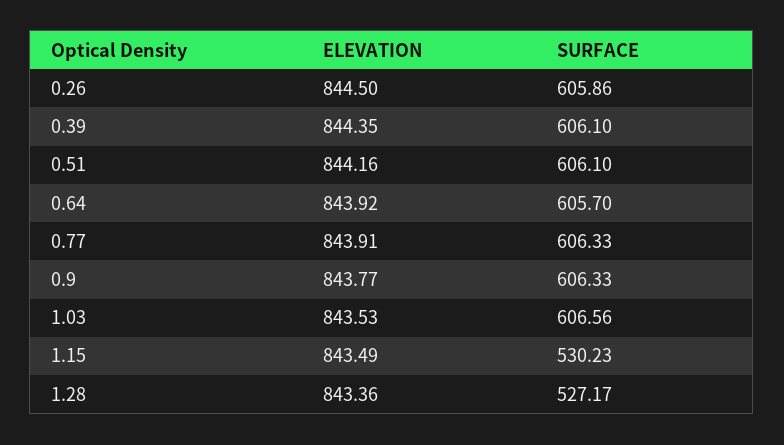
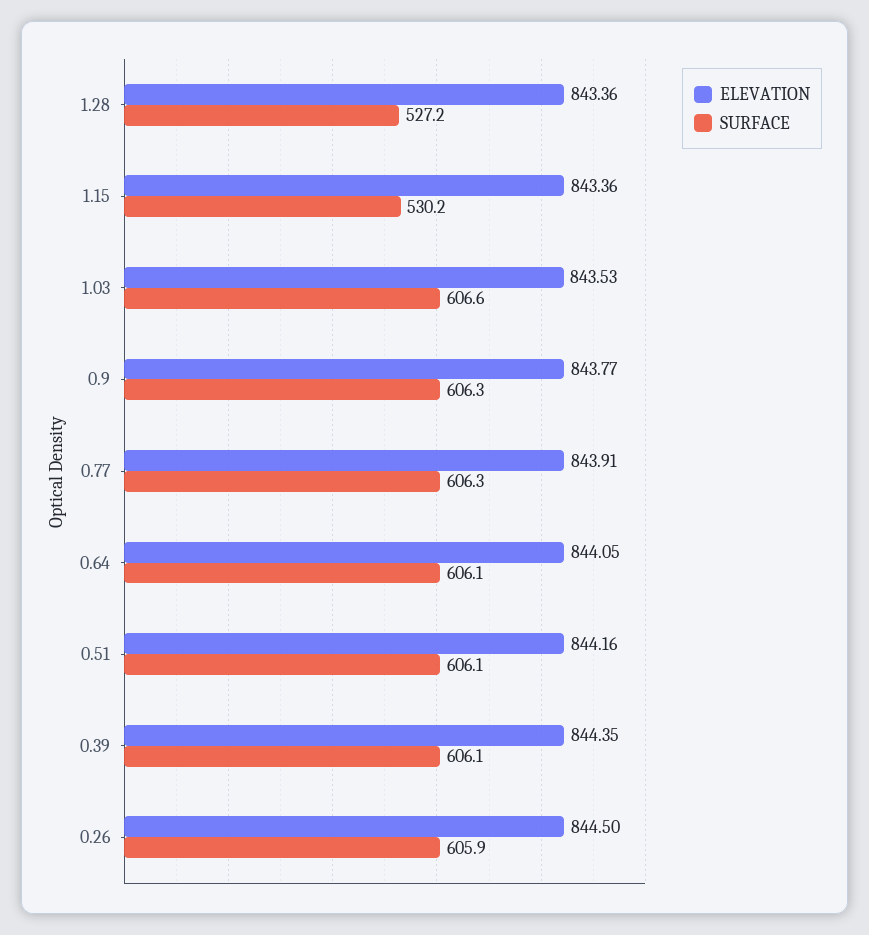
ELEVATION, 0.64: 843.92 -> 844.05
SURFACE, 0.64: 605.7 -> 606.1
ELEVATION, 1.15: 843.49 -> 843.36

